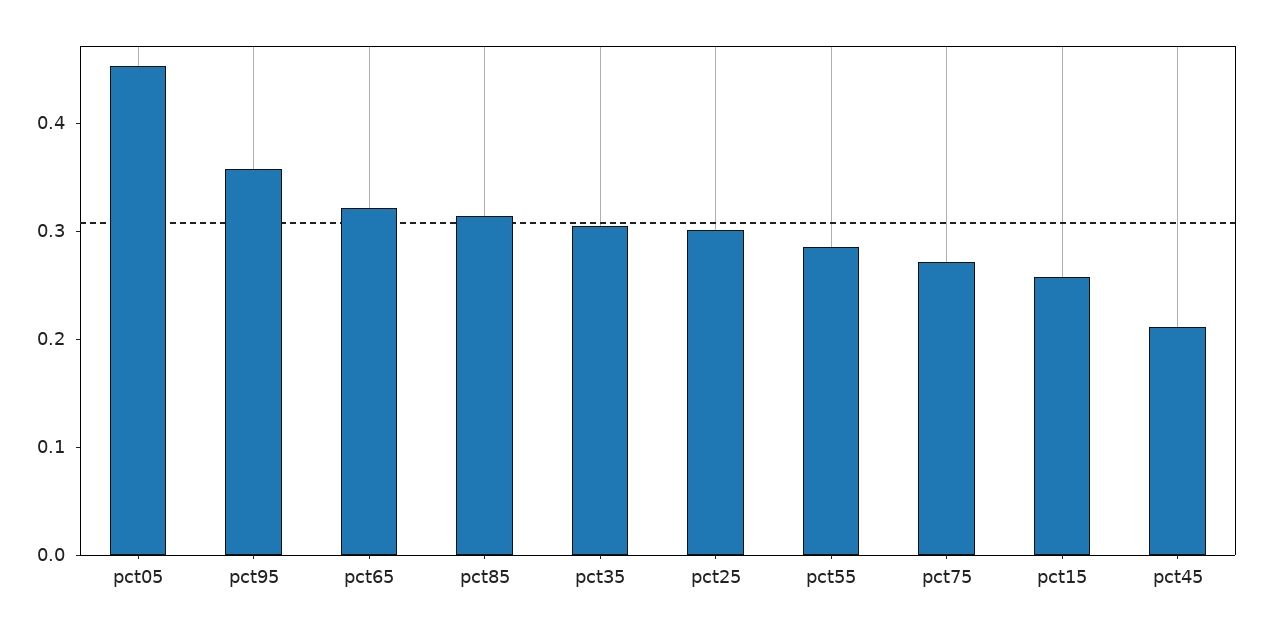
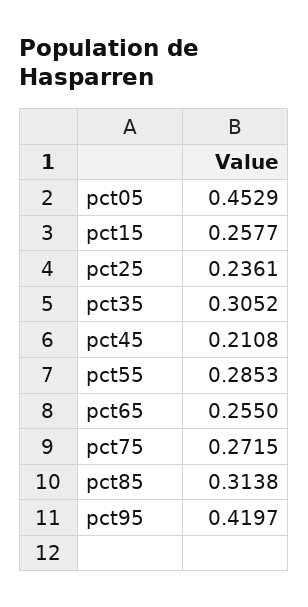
pct95: 0.36 -> 0.4197
pct65: 0.32 -> 0.255
pct25: 0.3 -> 0.2361

